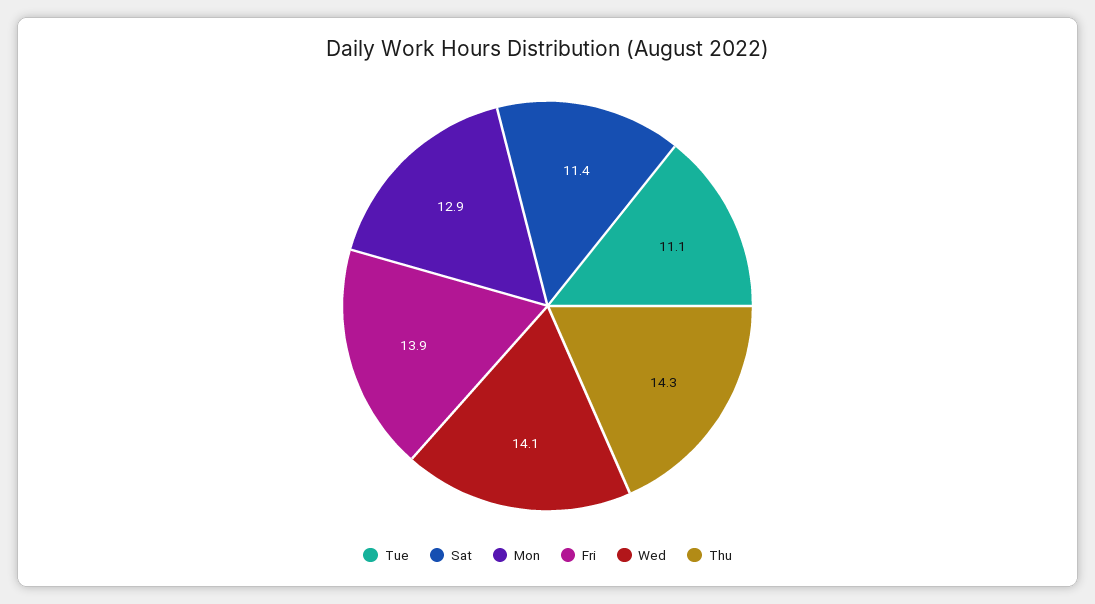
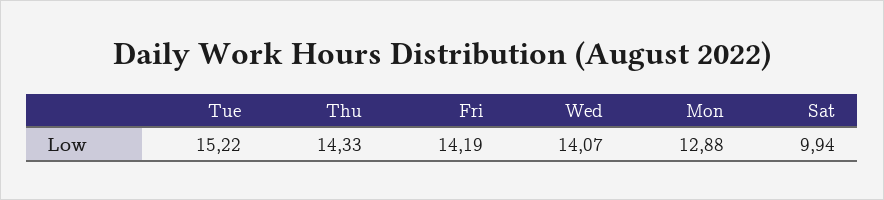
Tue: 11.1 -> 15.22
Sat: 11.4 -> 9.94
Fri: 13.9 -> 14.19

